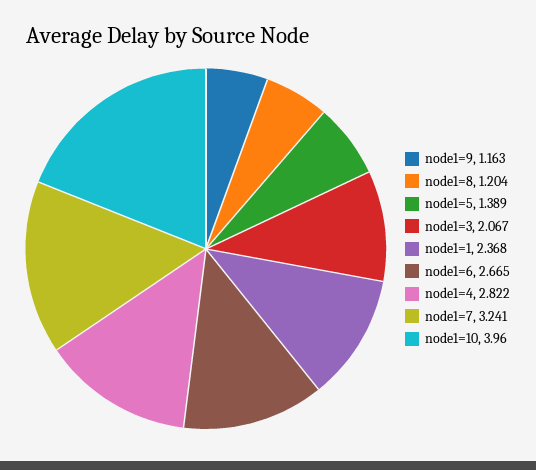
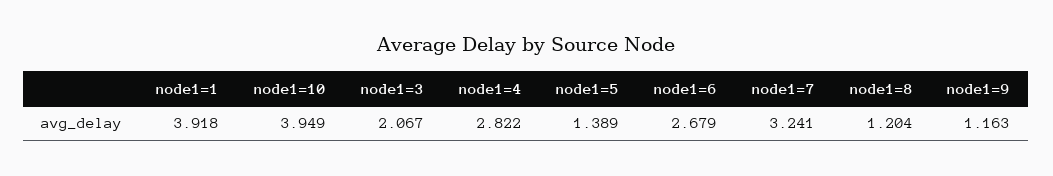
node1=1: 2.368 -> 3.918
node1=6: 2.665 -> 2.679
node1=10: 3.96 -> 3.949

